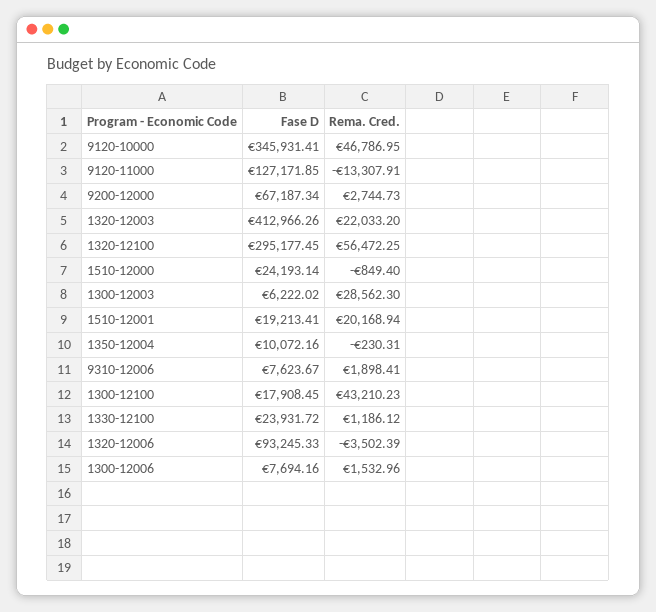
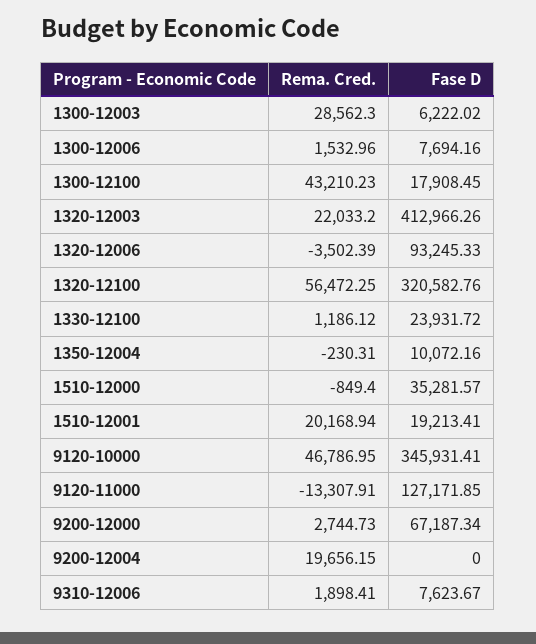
Fase D, 1320-12100: 295177.45 -> 320582.76
Fase D, 1510-12000: 24193.14 -> 35281.57
Rema. Cred., 9200-12004: none -> 19656.15
Fase D, 9200-12004: none -> 0

